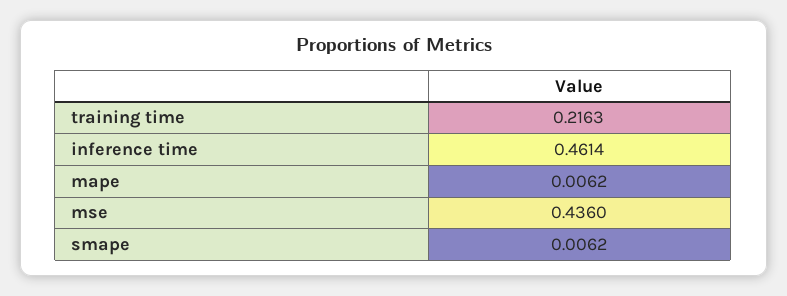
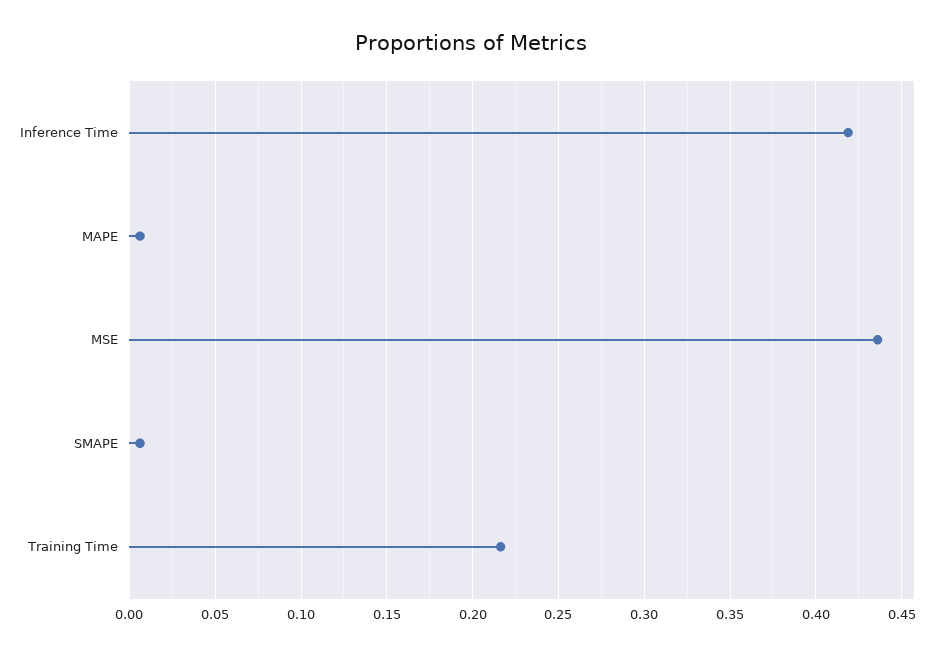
inference time: 0.4614 -> 0.42

